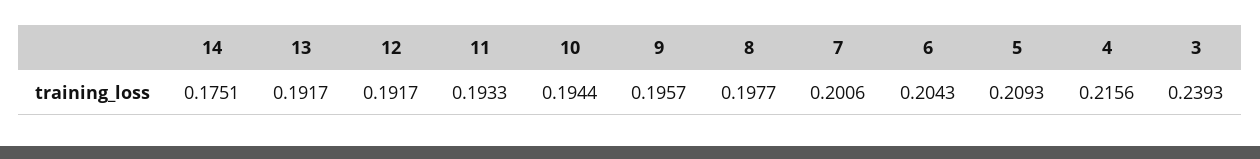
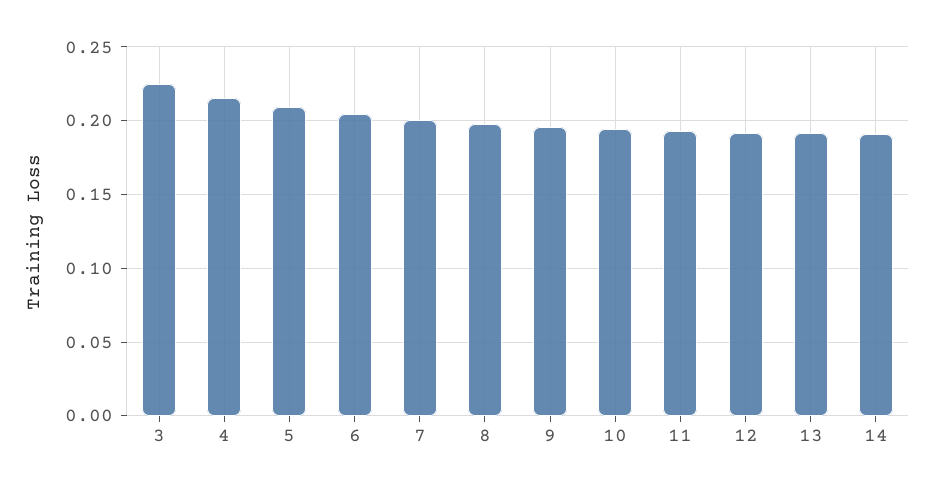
14: 0.1751 -> 0.19
3: 0.2393 -> 0.225

